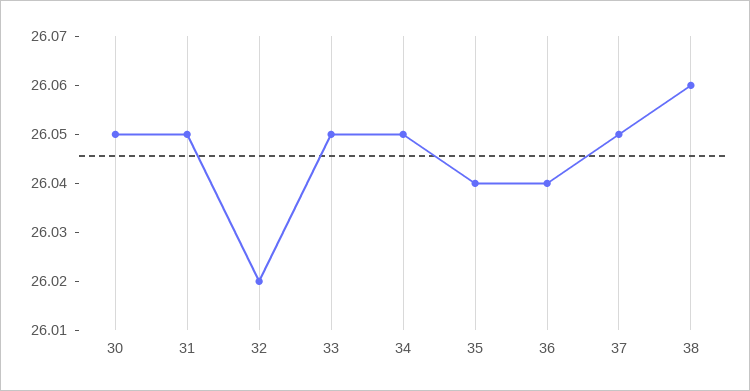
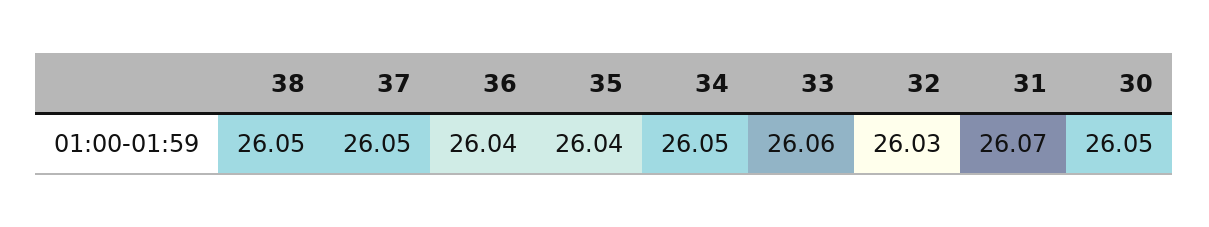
31: 26.05 -> 26.07
32: 26.02 -> 26.03
33: 26.05 -> 26.06
38: 26.06 -> 26.05

